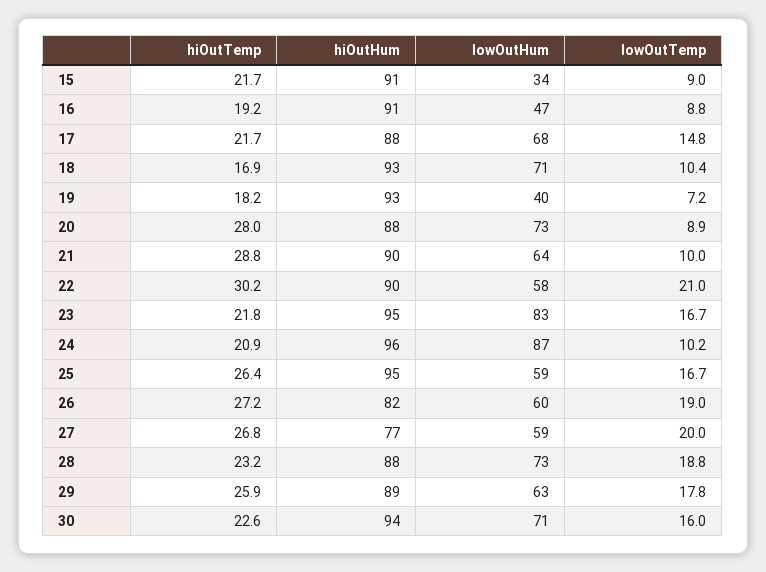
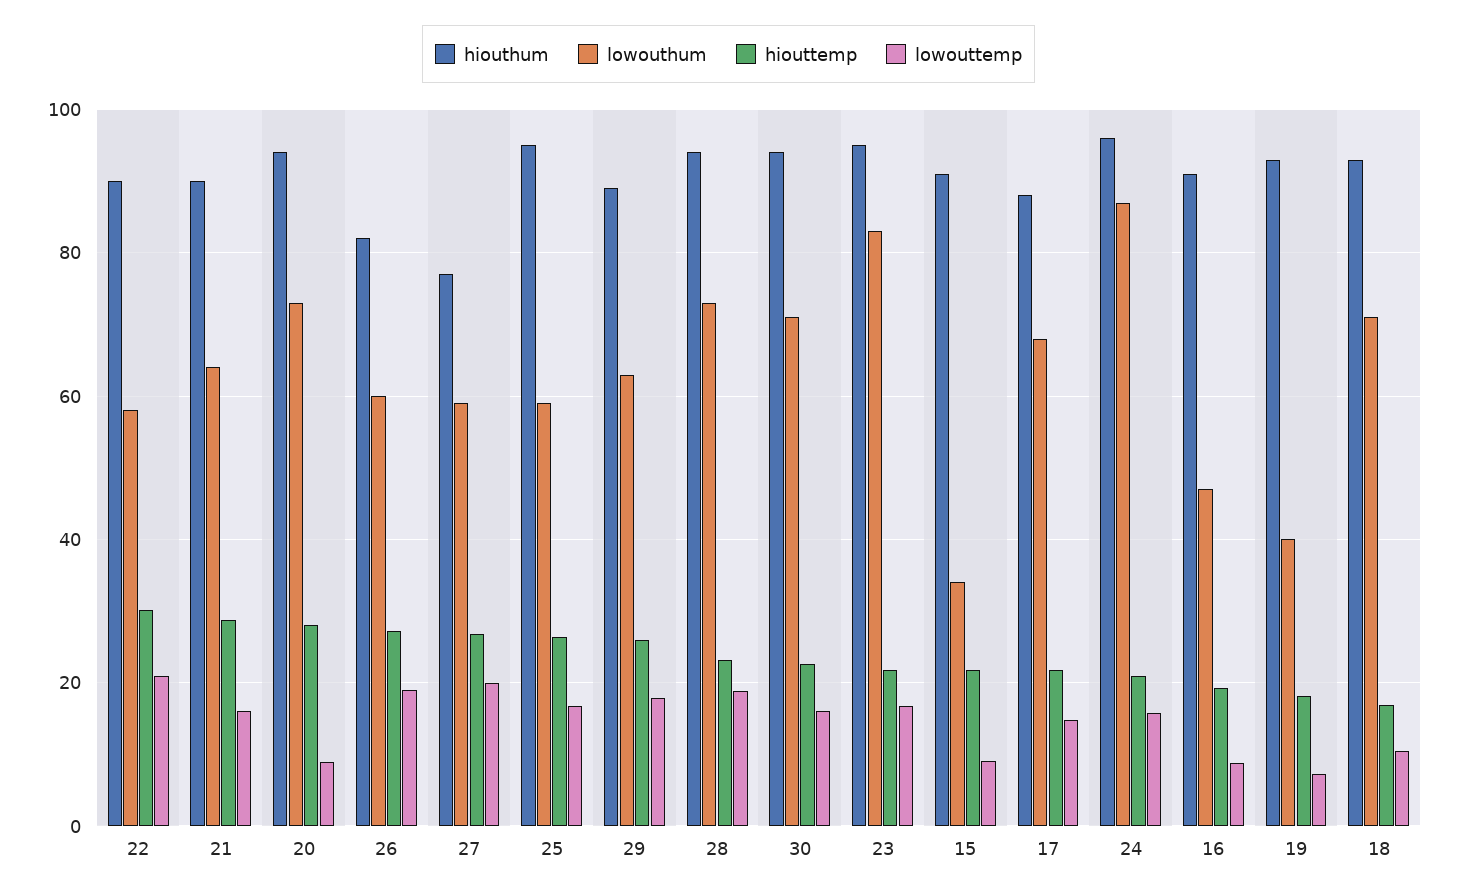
hiOutHum, 20: 88 -> 94
lowOutTemp, 21: 10 -> 16
lowOutTemp, 24: 10.2 -> 16
hiOutHum, 28: 88 -> 94

